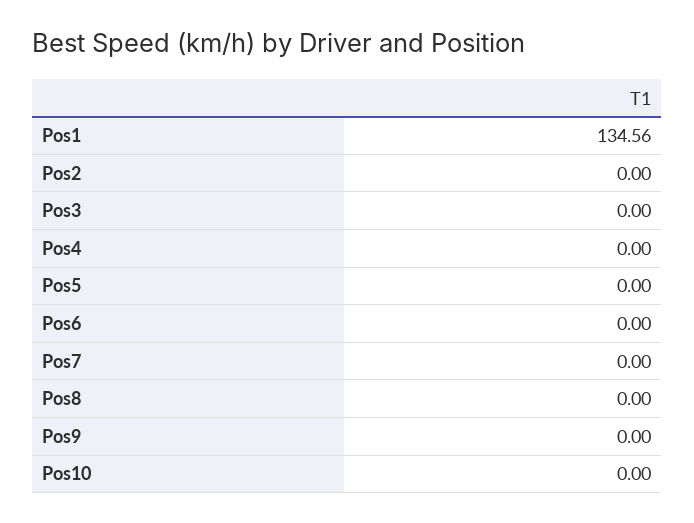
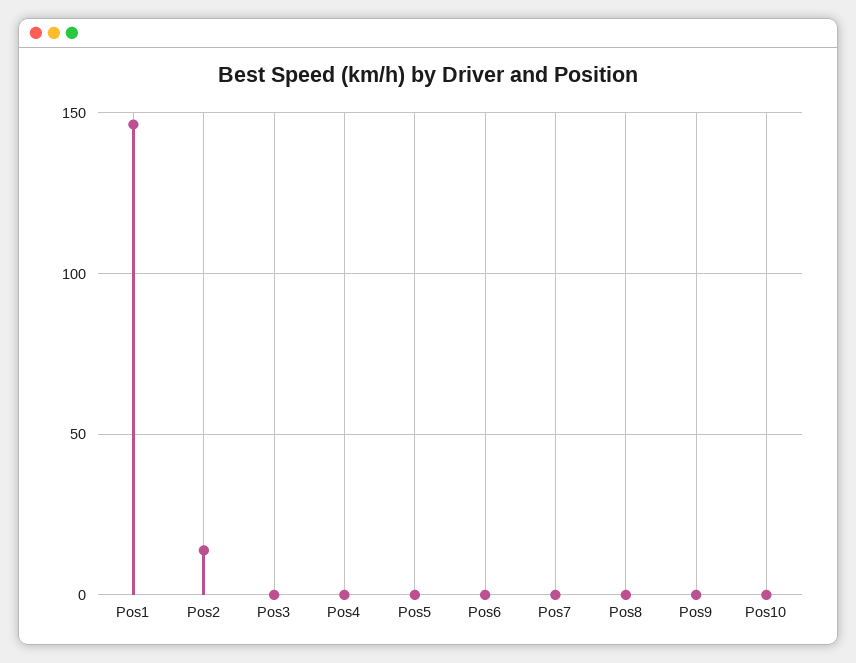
Pos1: 134.56 -> 145
Pos2: 0 -> 15

